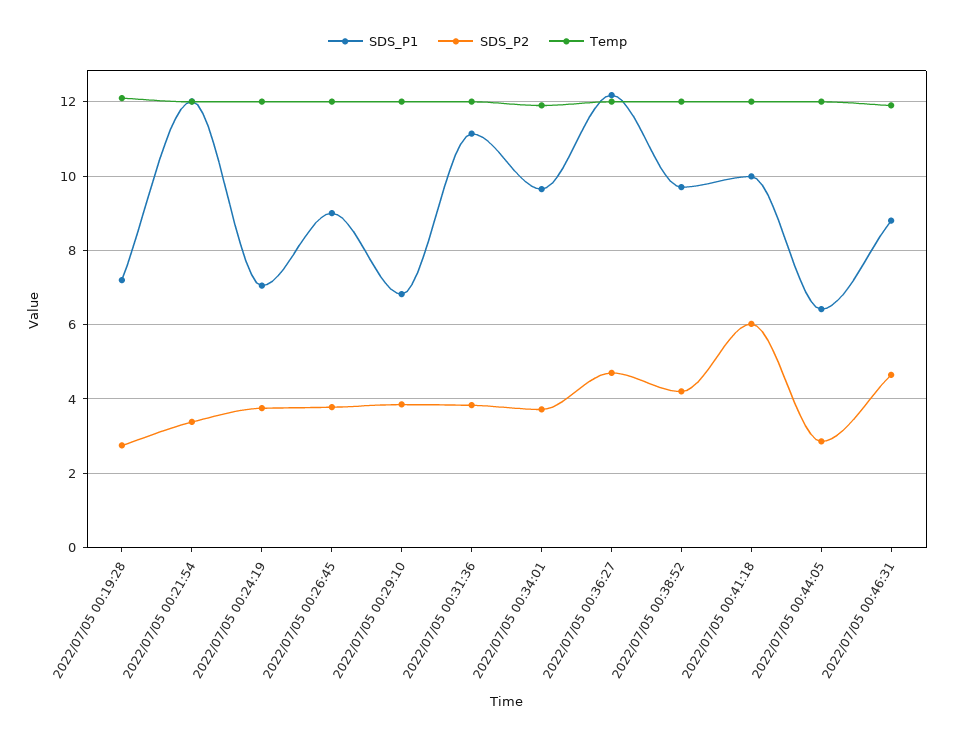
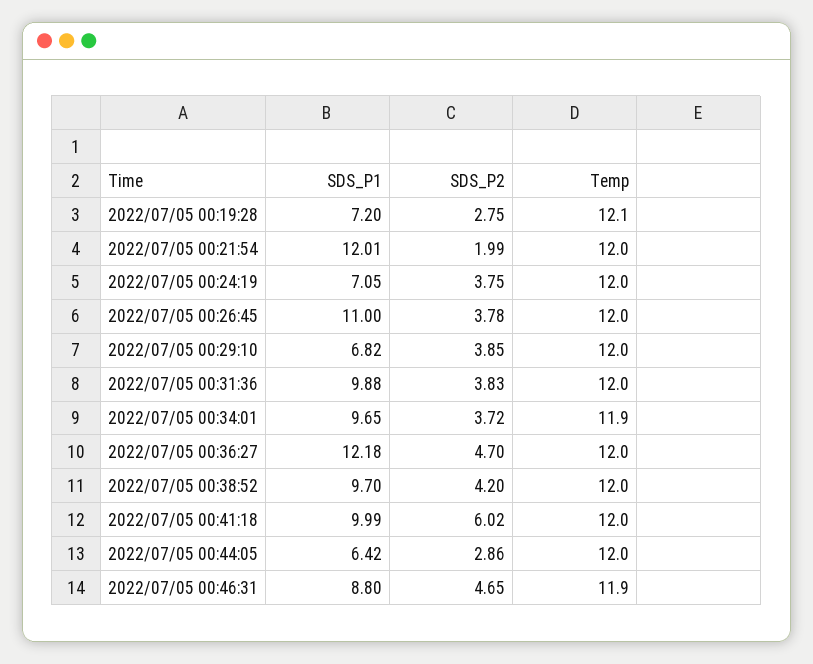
SDS_P2, 2022/07/05 00:21:54: 3.4 -> 1.99
SDS_P1, 2022/07/05 00:26:45: 9 -> 11
SDS_P1, 2022/07/05 00:31:36: 11.2 -> 9.88

